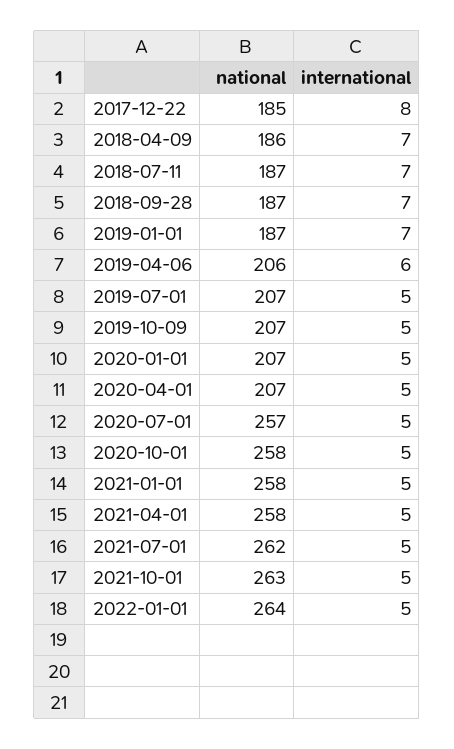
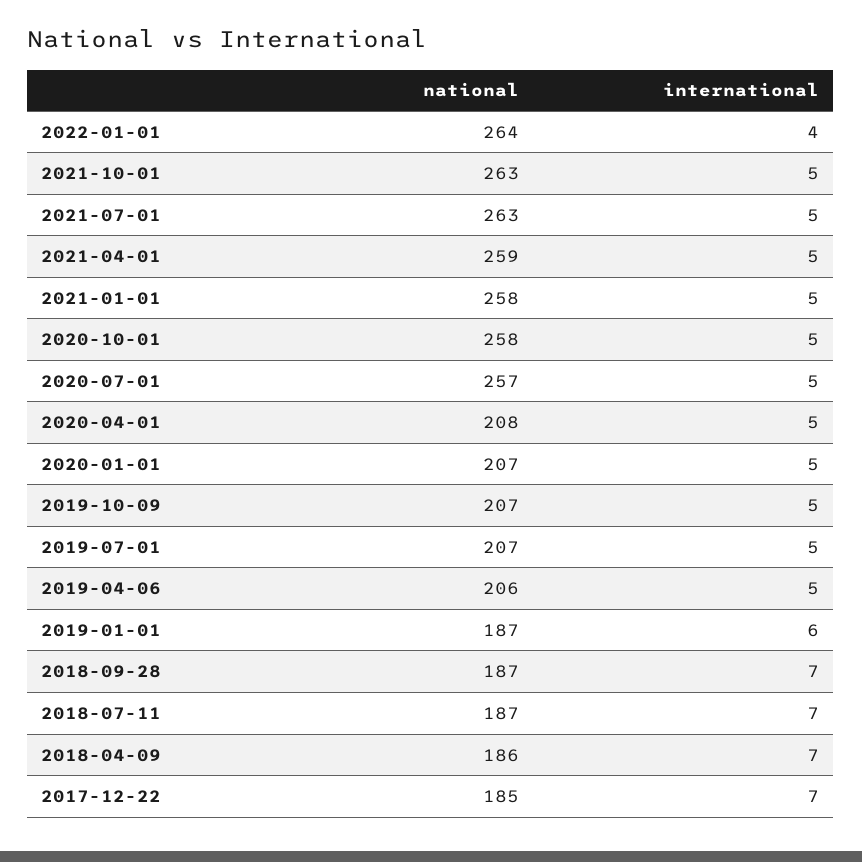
international, 2017-12-22: 8 -> 7
international, 2019-01-01: 7 -> 6
international, 2019-04-06: 6 -> 5
national, 2020-04-01: 207 -> 208
national, 2021-04-01: 258 -> 259
national, 2021-07-01: 262 -> 263
international, 2022-01-01: 5 -> 4

